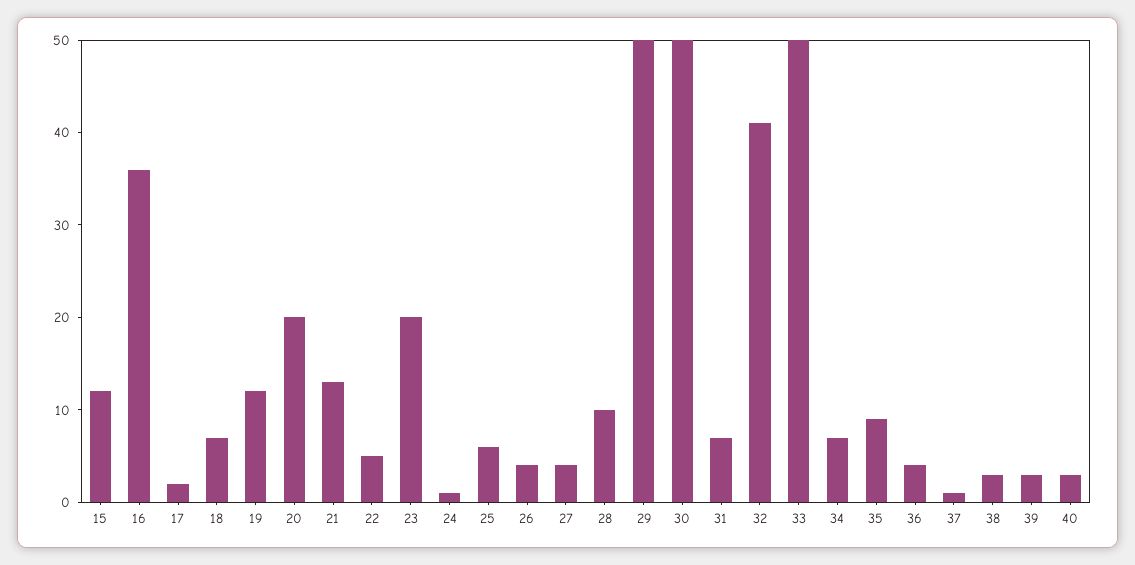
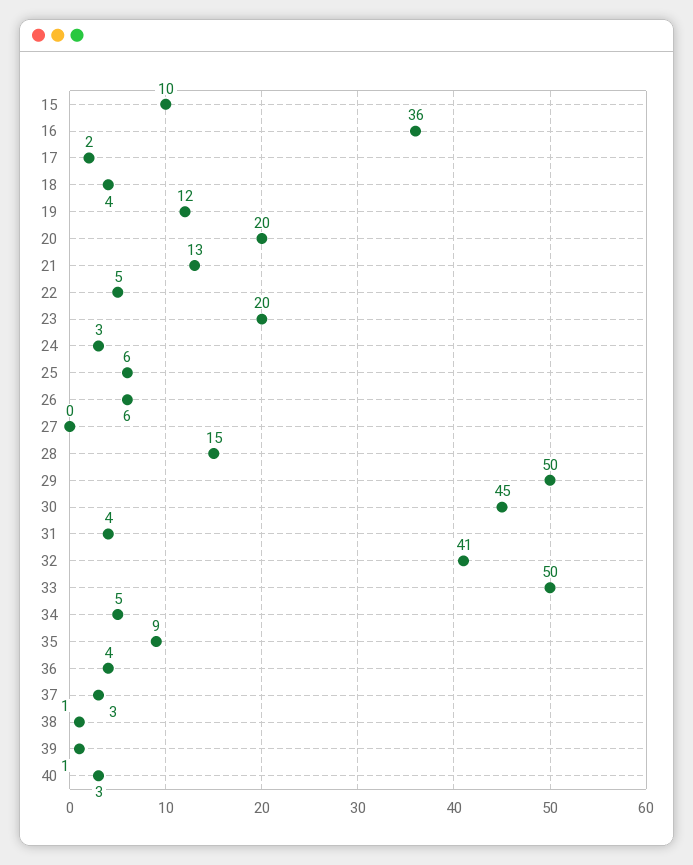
15: 12 -> 10
18: 7 -> 4
24: 1 -> 3
26: 4 -> 6
27: 4 -> 0
28: 10 -> 15
30: 50 -> 45
31: 7 -> 4
34: 7 -> 5
37: 1 -> 3
38: 3 -> 1
39: 3 -> 1

